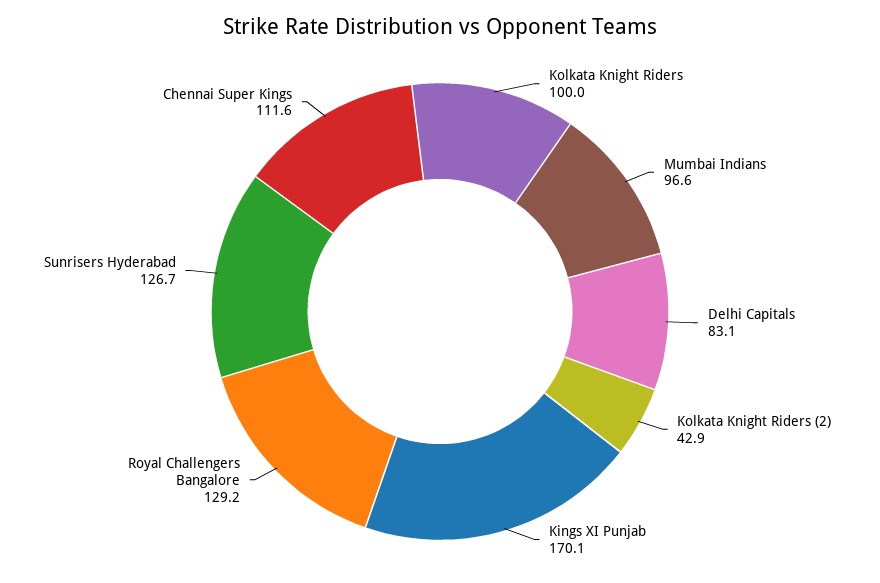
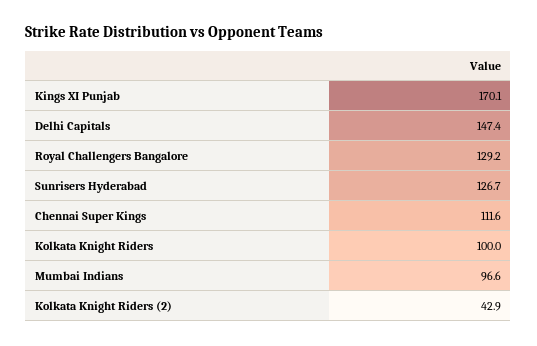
Delhi Capitals: 83.1 -> 147.4

